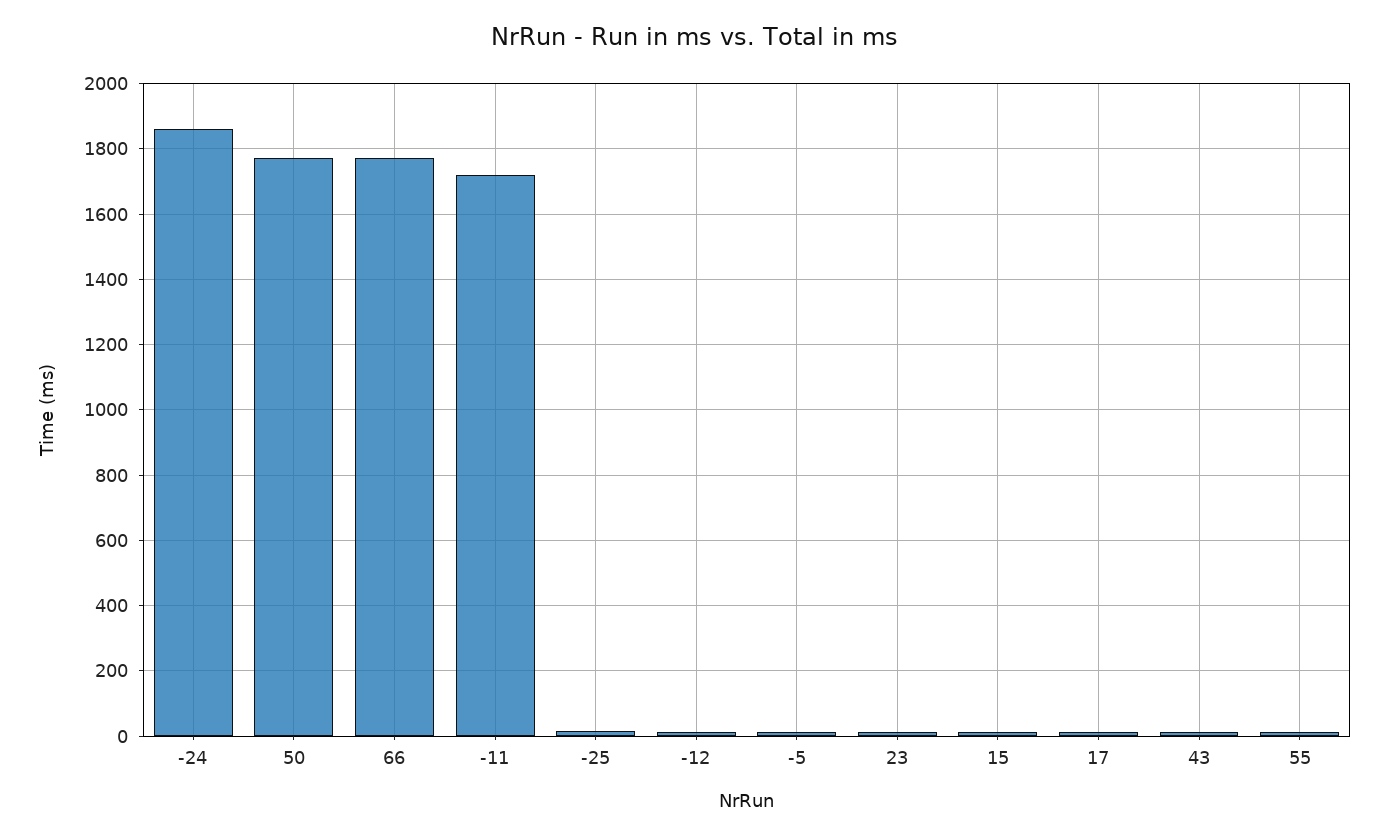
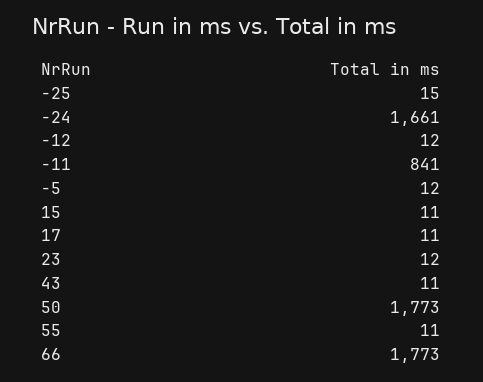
-24: 1860 -> 1661
-11: 1720 -> 841

